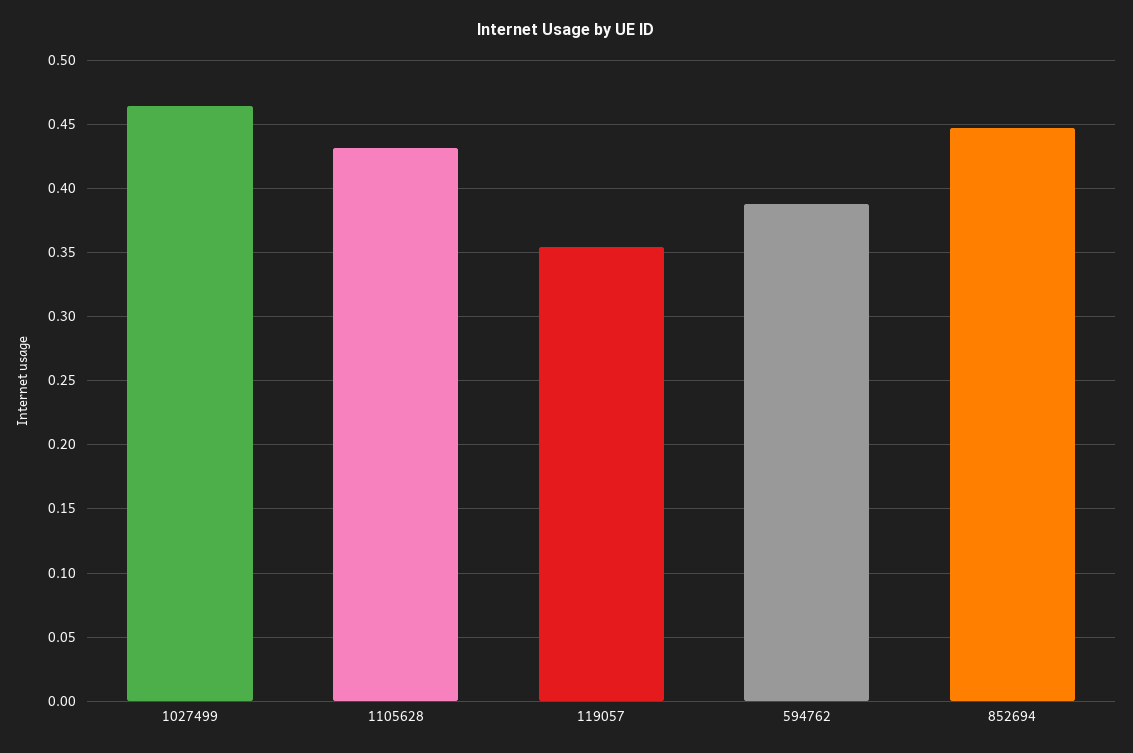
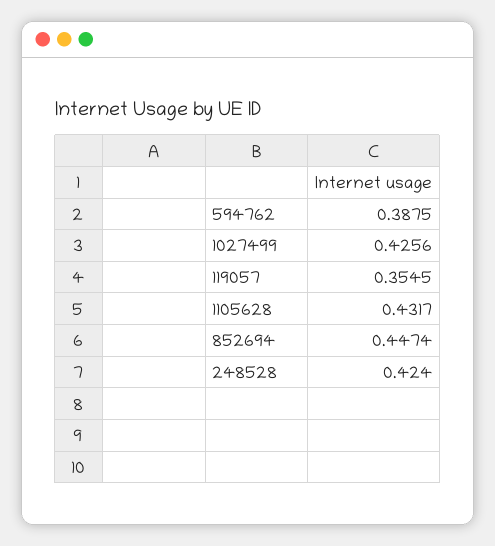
1027499: 0.465 -> 0.4256
248528: none -> 0.424

